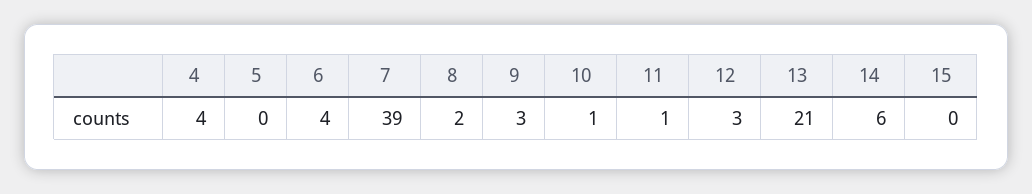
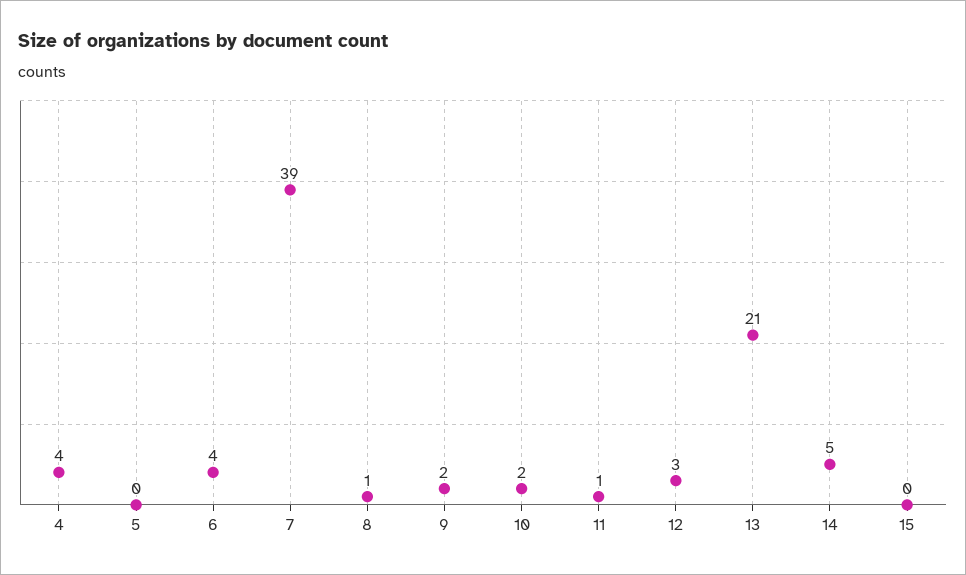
8: 2 -> 1
9: 3 -> 2
10: 1 -> 2
14: 6 -> 5

